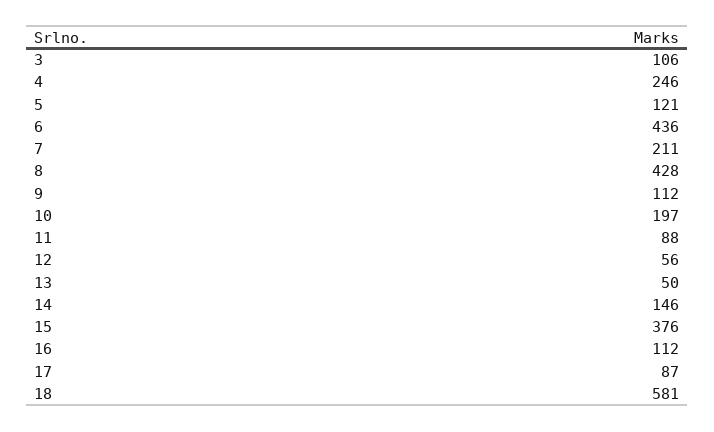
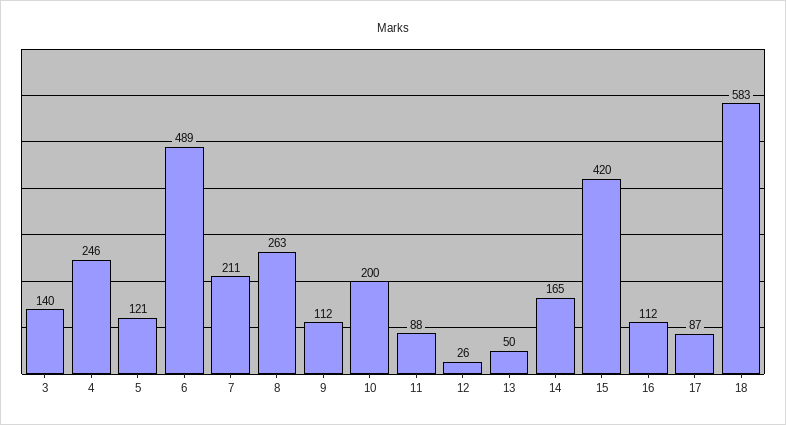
3: 106 -> 140
6: 436 -> 489
8: 428 -> 263
10: 197 -> 200
12: 56 -> 26
14: 146 -> 165
15: 376 -> 420
18: 581 -> 583

